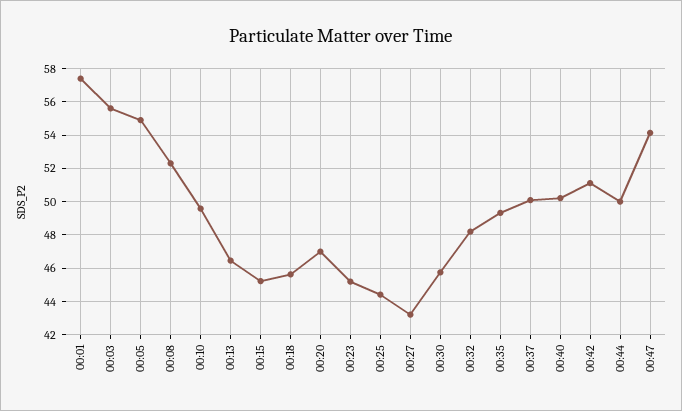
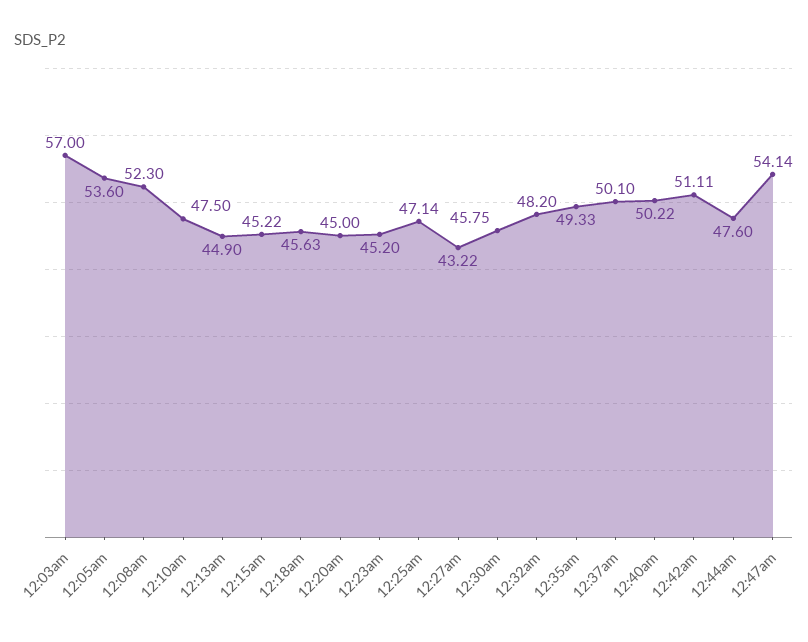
00:01: 57.5 -> none
00:03: 55.5 -> 57
00:05: 55 -> 53.6
00:10: 49.5 -> 47.5
00:13: 46.5 -> 44.9
00:20: 47 -> 45
00:25: 44.5 -> 47.14
00:44: 50 -> 47.6

